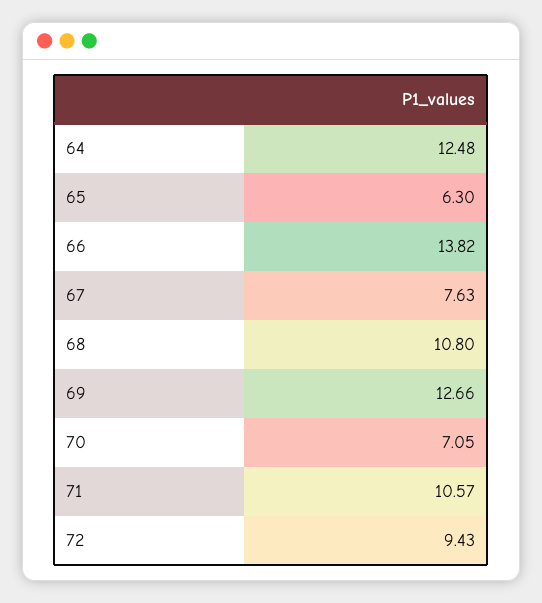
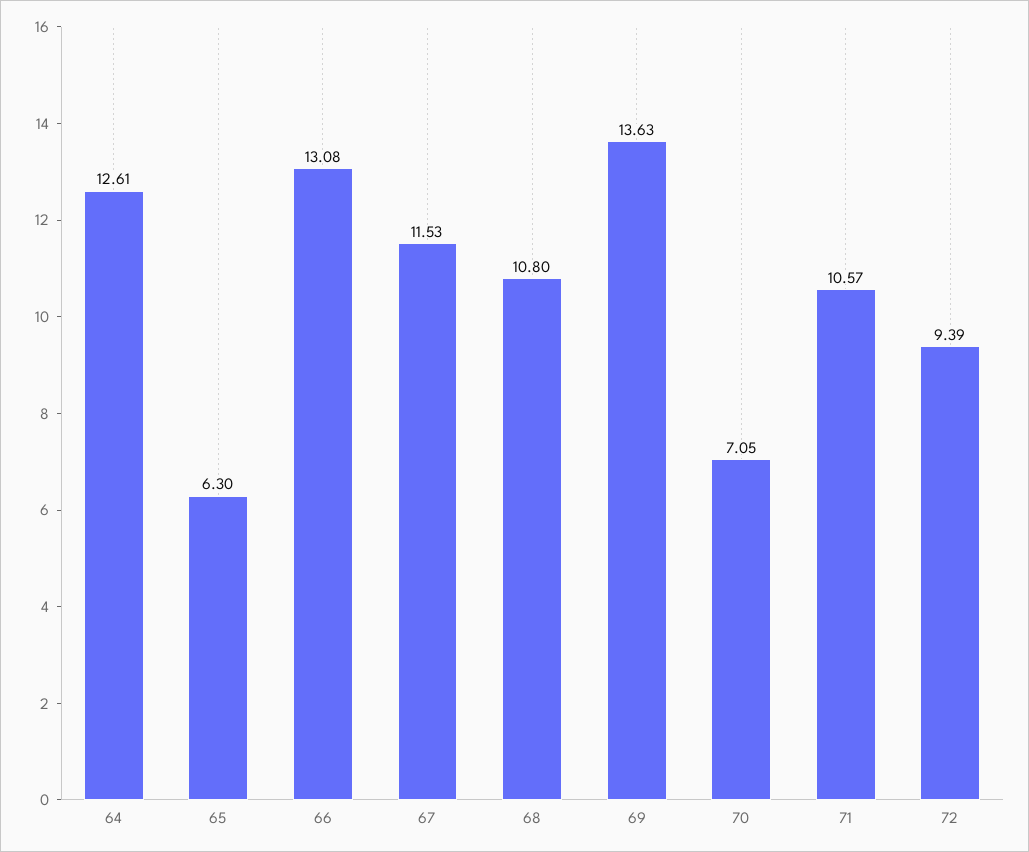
64: 12.48 -> 12.61
66: 13.82 -> 13.08
67: 7.63 -> 11.53
69: 12.66 -> 13.63
72: 9.43 -> 9.39

